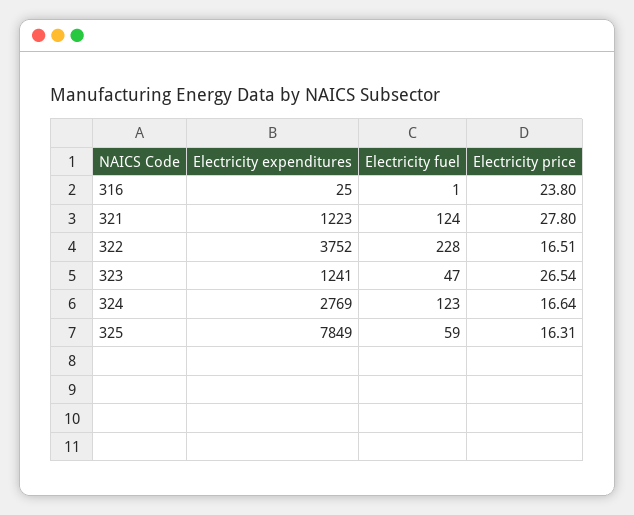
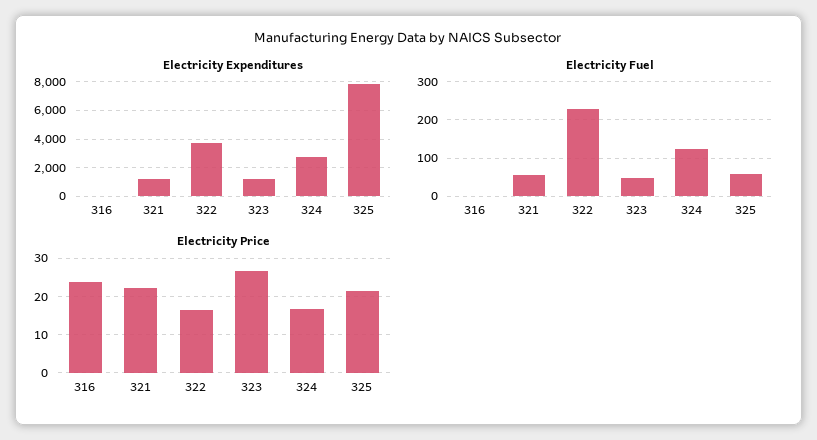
Electricity fuel, 321: 124 -> 60
Electricity price, 321: 27.8 -> 22
Electricity price, 325: 16.31 -> 22

